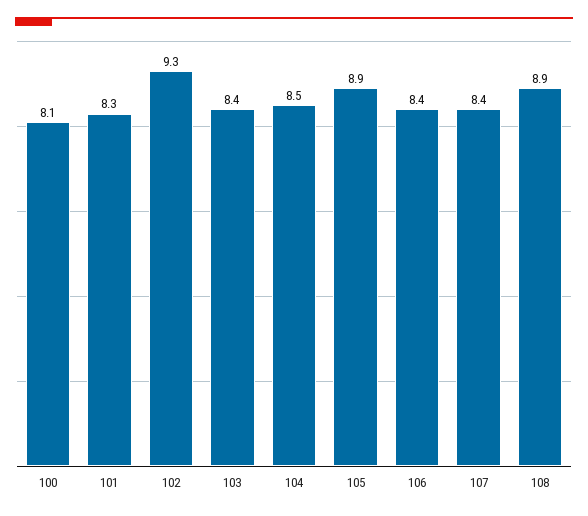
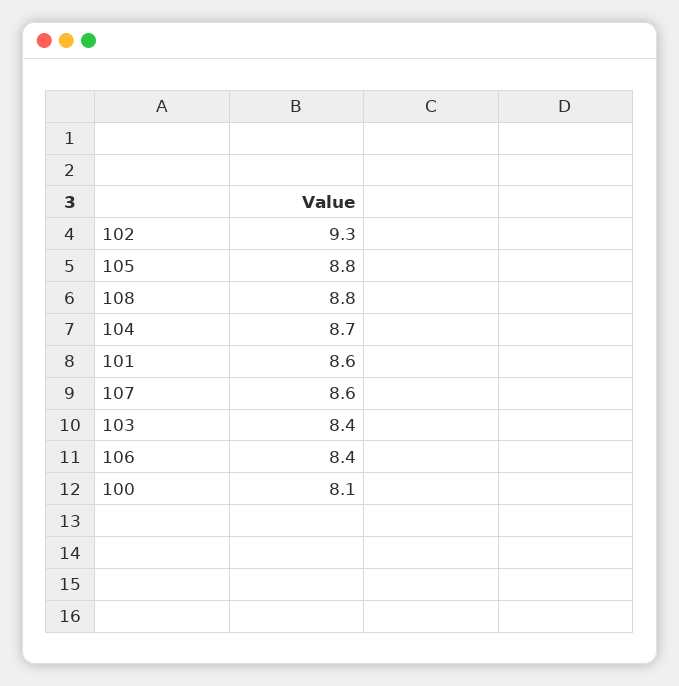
101: 8.3 -> 8.6
104: 8.5 -> 8.7
105: 8.9 -> 8.8
107: 8.4 -> 8.6
108: 8.9 -> 8.8

